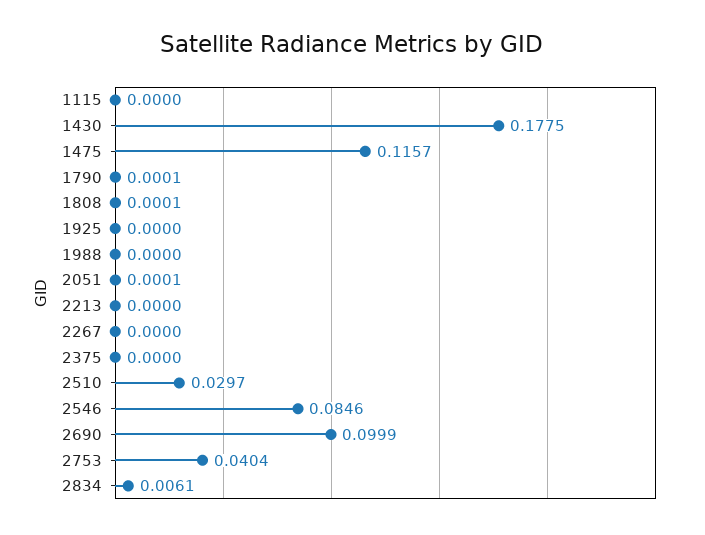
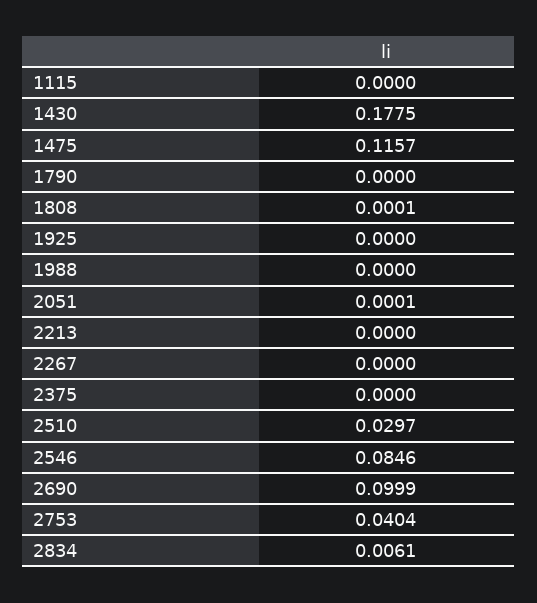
1790: 0.0001 -> 0

